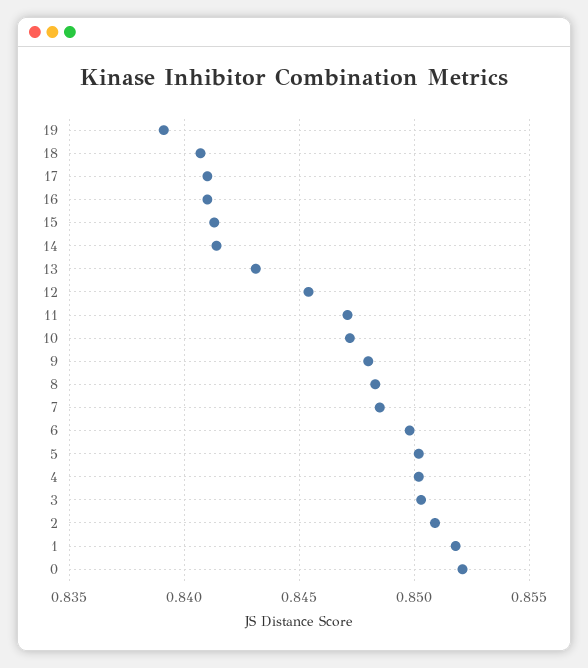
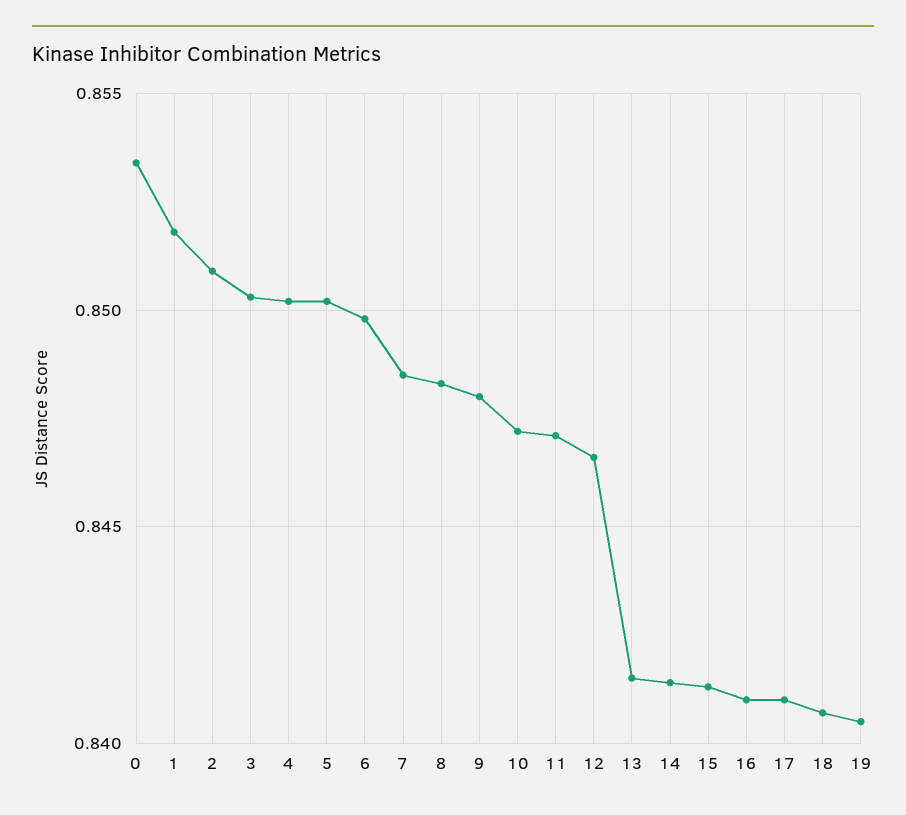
19: 0.839 -> 0.8405
13: 0.843 -> 0.8415
12: 0.8455 -> 0.8465
0: 0.852 -> 0.8535

